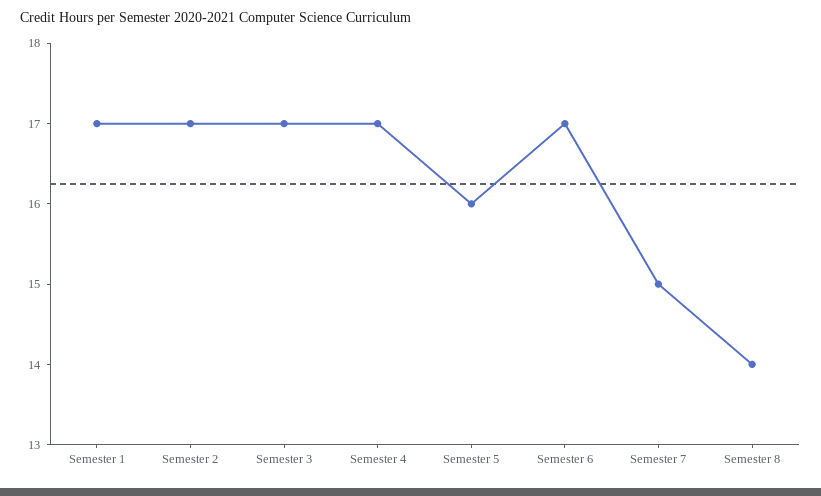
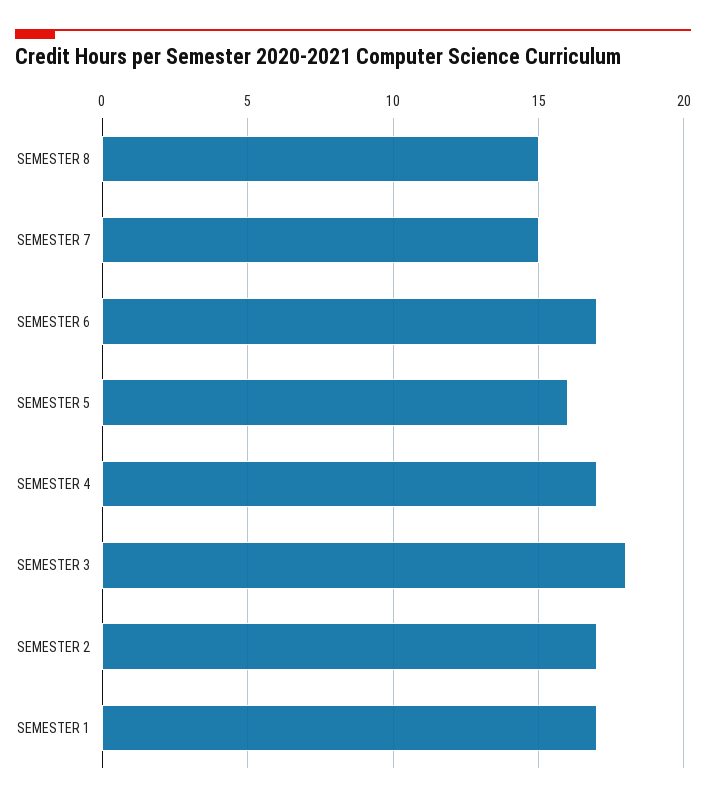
Semester 3: 17 -> 18
Semester 8: 14 -> 15

